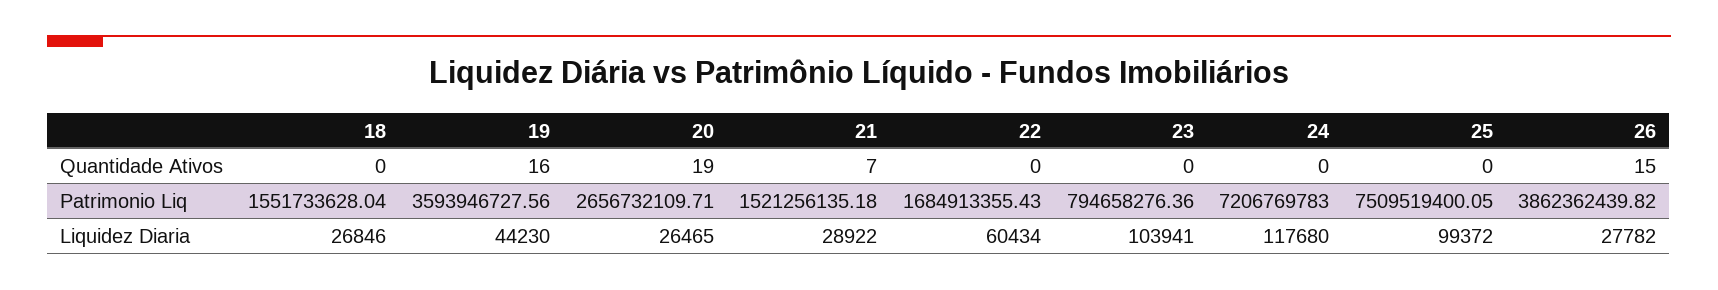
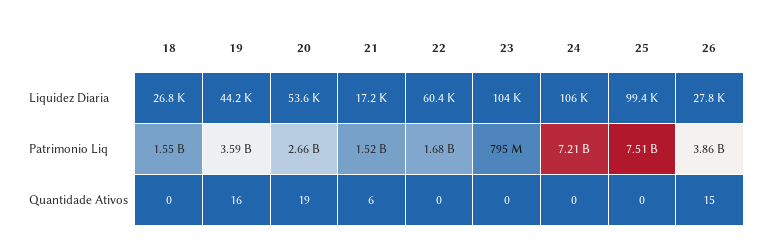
21, Quantidade Ativos: 7 -> 6
20, Liquidez Diaria: 26465 -> 53600
21, Liquidez Diaria: 28922 -> 17200
24, Liquidez Diaria: 117680 -> 106000

